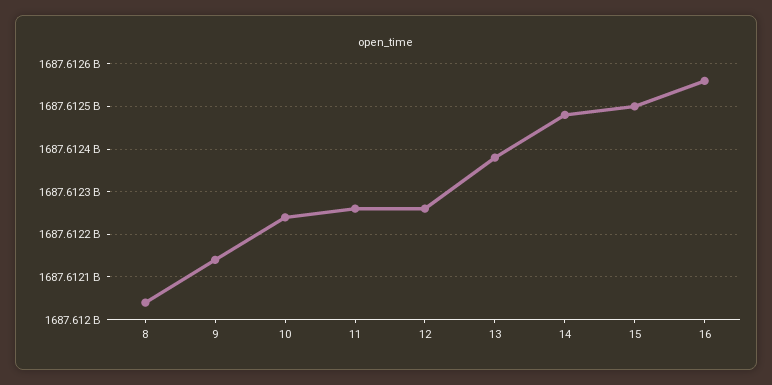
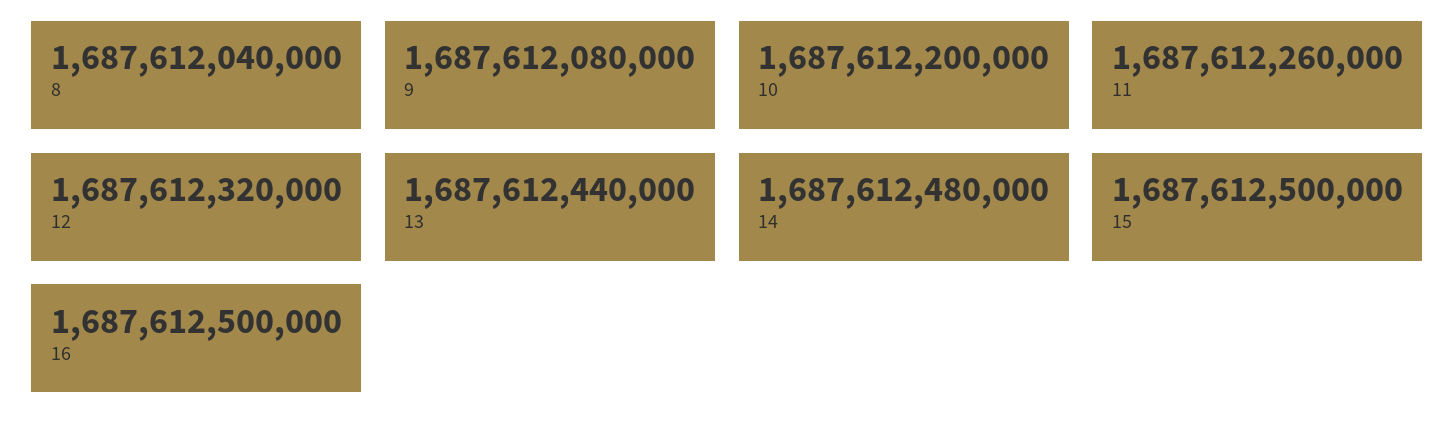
9: 1687612140000 -> 1687612080000
10: 1687612240000 -> 1687612200000
12: 1687612260000 -> 1687612320000
13: 1687612380000 -> 1687612440000
16: 1687612560000 -> 1687612500000

